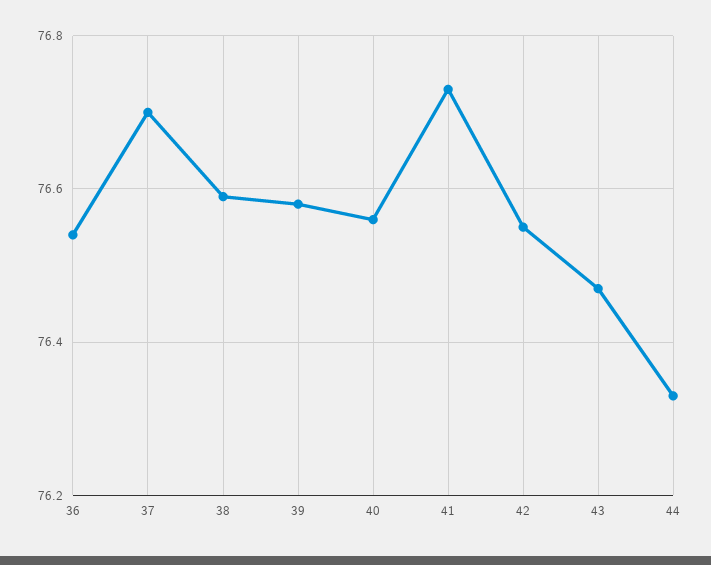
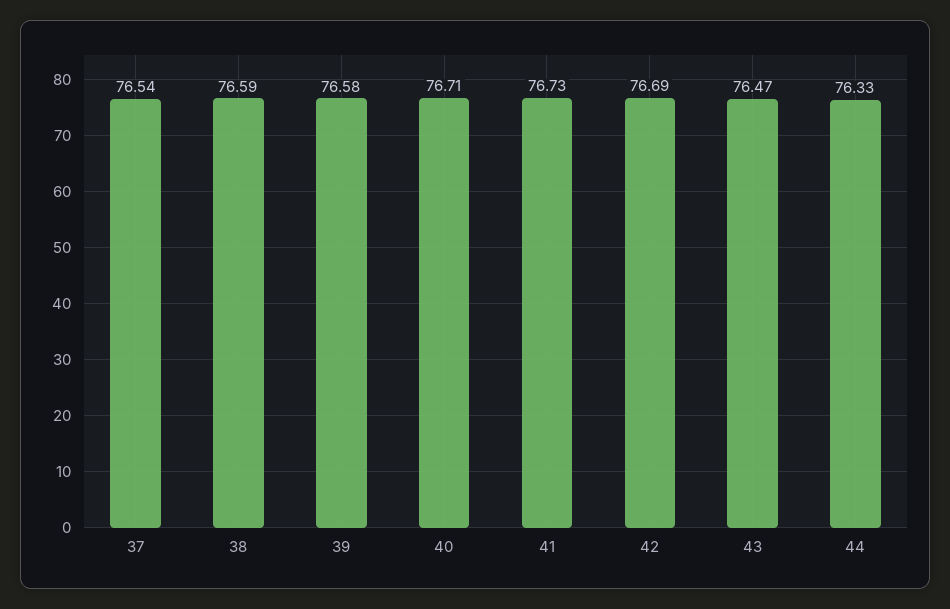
36: 76.55 -> none
37: 76.7 -> 76.54
40: 76.55 -> 76.71
42: 76.55 -> 76.69

